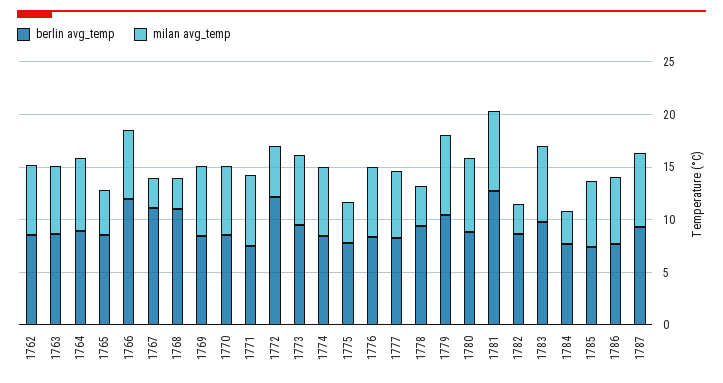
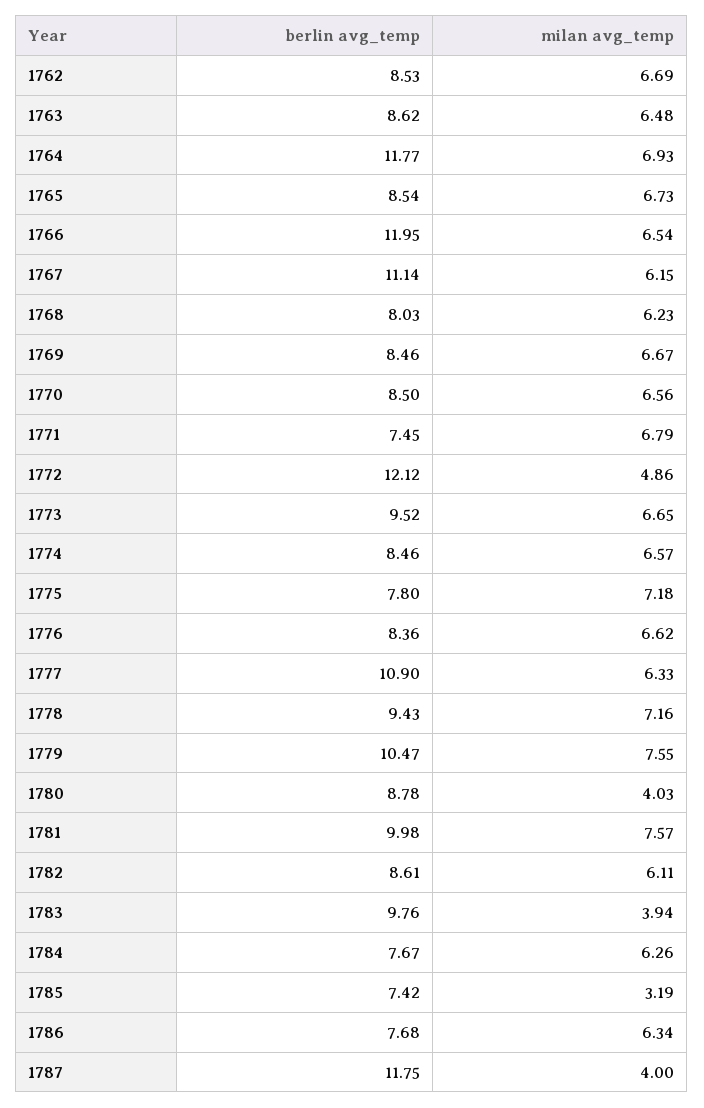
berlin avg_temp, 1764: 9 -> 11.77
milan avg_temp, 1765: 4 -> 6.73
milan avg_temp, 1767: 3 -> 6.15
berlin avg_temp, 1768: 11 -> 8.03
milan avg_temp, 1768: 3 -> 6.23
milan avg_temp, 1775: 4 -> 7.18
berlin avg_temp, 1777: 8 -> 10.9
milan avg_temp, 1778: 4 -> 7.16
milan avg_temp, 1780: 7 -> 4.03
berlin avg_temp, 1781: 13 -> 9.98
milan avg_temp, 1782: 3 -> 6.11
milan avg_temp, 1783: 7 -> 3.94
milan avg_temp, 1784: 3 -> 6.26
milan avg_temp, 1785: 6 -> 3.19
berlin avg_temp, 1787: 9 -> 11.75
milan avg_temp, 1787: 7 -> 4

